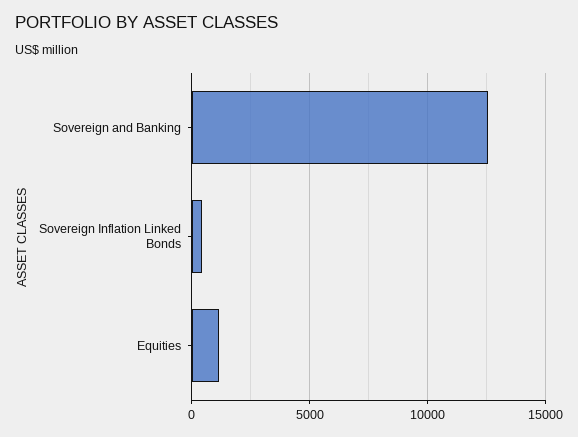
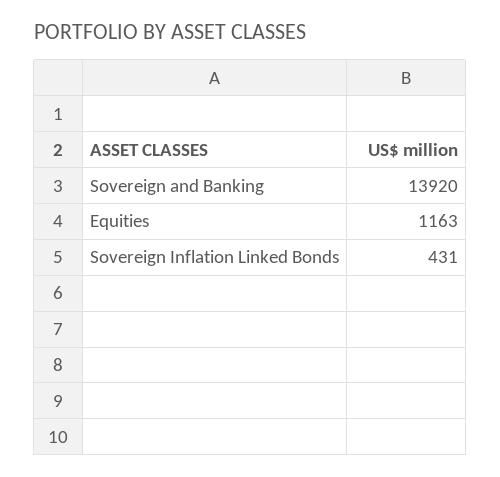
Sovereign and Banking: 12500 -> 13920

